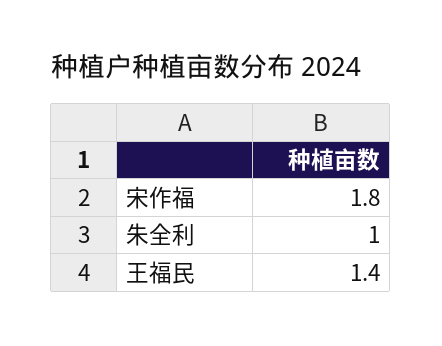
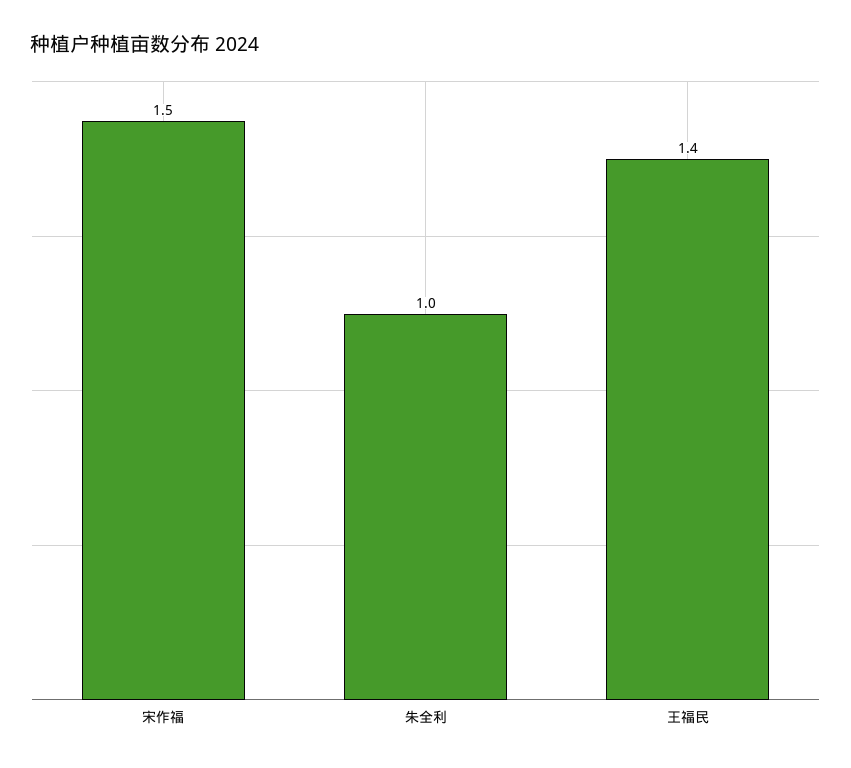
宋作福: 1.8 -> 1.5

